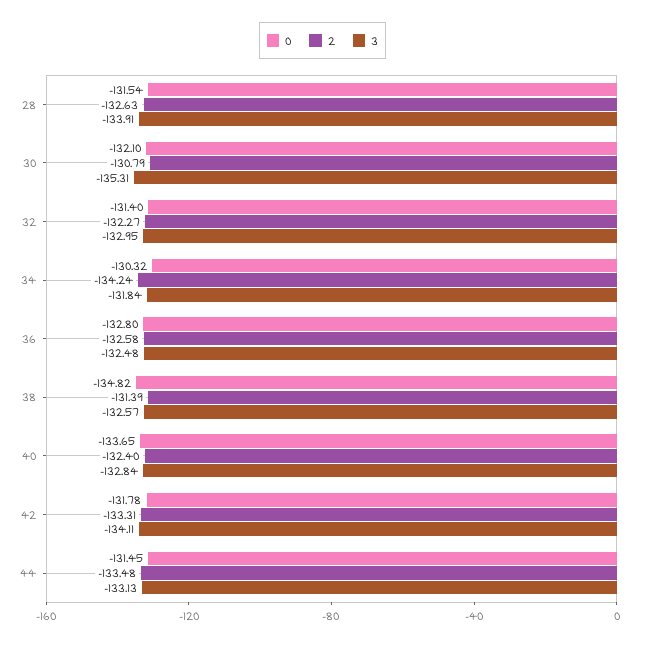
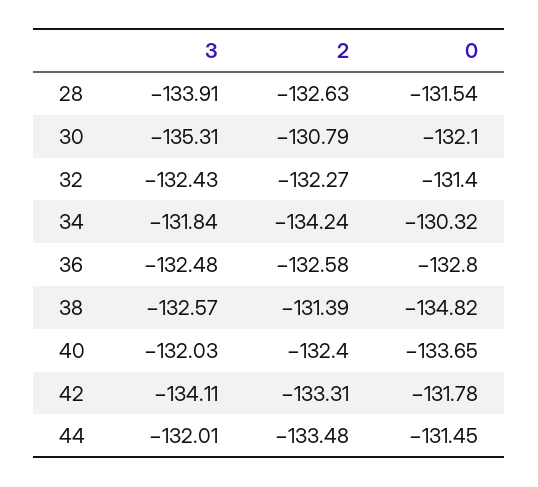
3, 32: -132.95 -> -132.43
3, 40: -132.84 -> -132.03
3, 44: -133.13 -> -132.01

